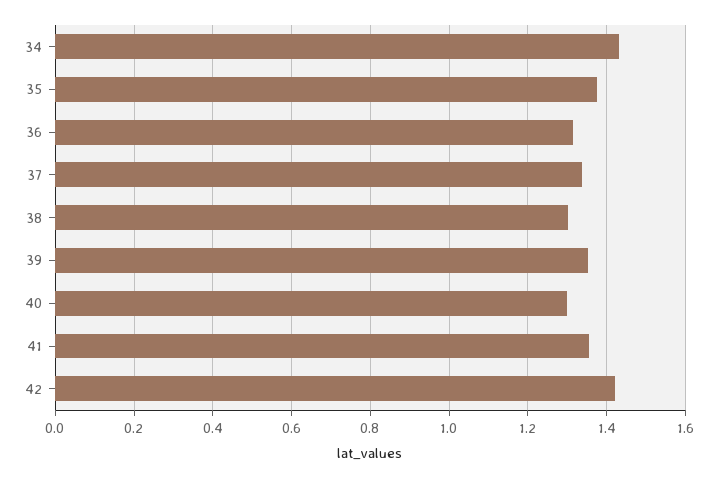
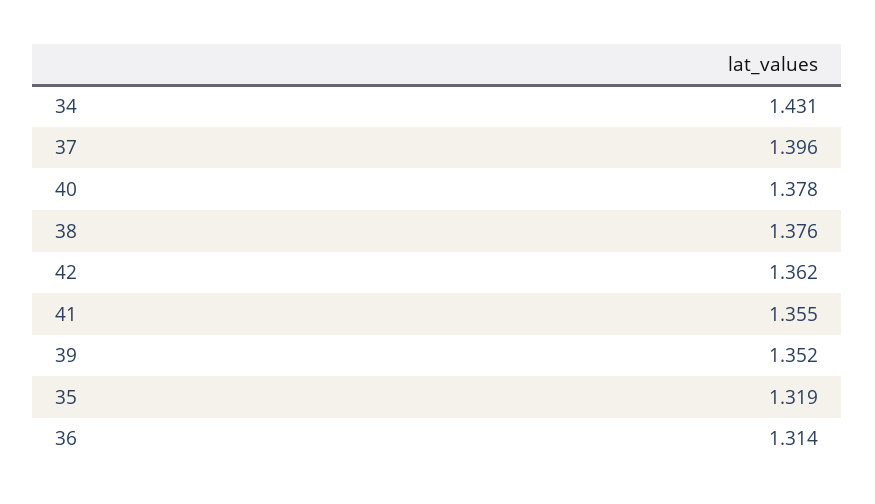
35: 1.38 -> 1.319
37: 1.34 -> 1.396
38: 1.3 -> 1.376
40: 1.3 -> 1.378
42: 1.42 -> 1.362

